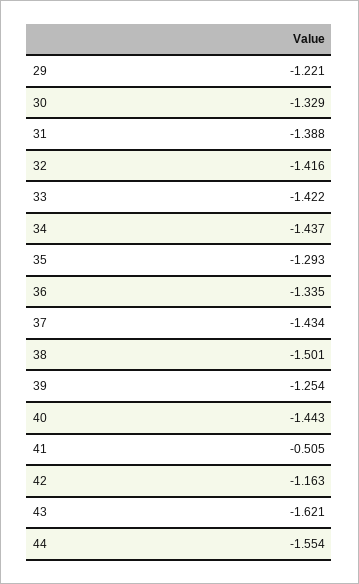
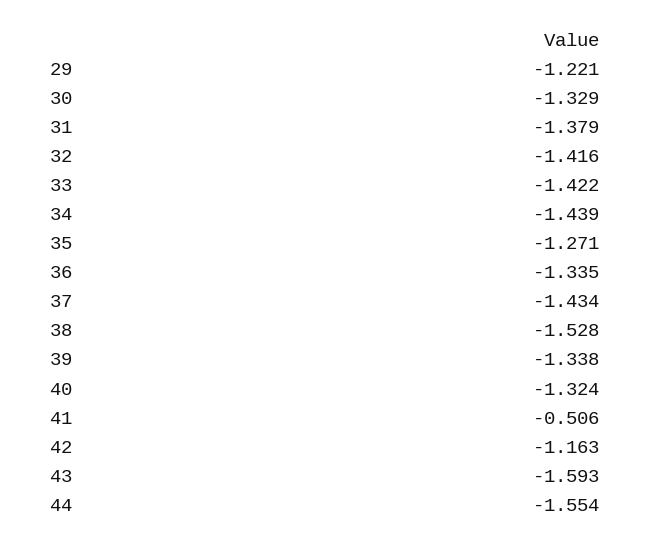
31: -1.388 -> -1.379
34: -1.437 -> -1.439
35: -1.293 -> -1.271
38: -1.501 -> -1.528
39: -1.254 -> -1.338
40: -1.443 -> -1.324
41: -0.505 -> -0.506
43: -1.621 -> -1.593

